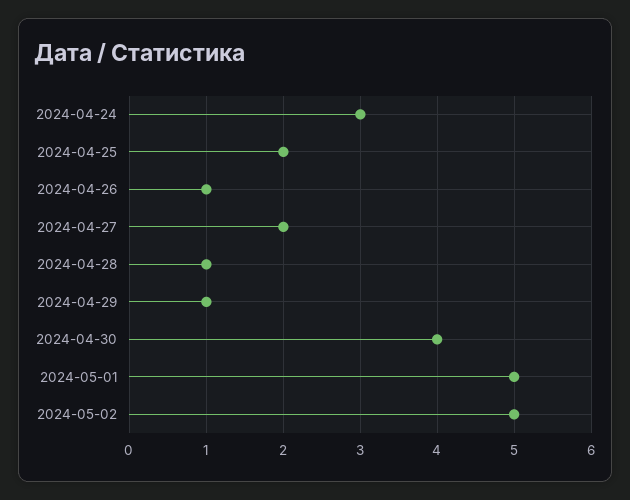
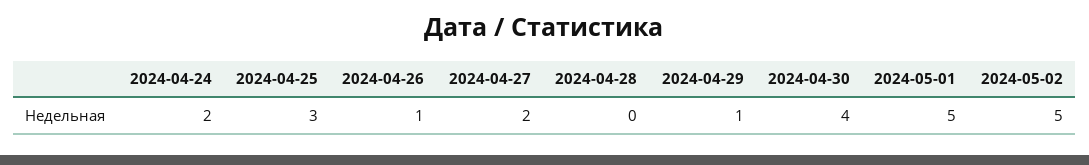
2024-04-24: 3 -> 2
2024-04-25: 2 -> 3
2024-04-28: 1 -> 0

